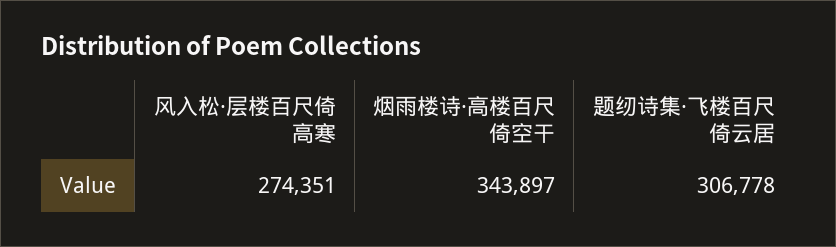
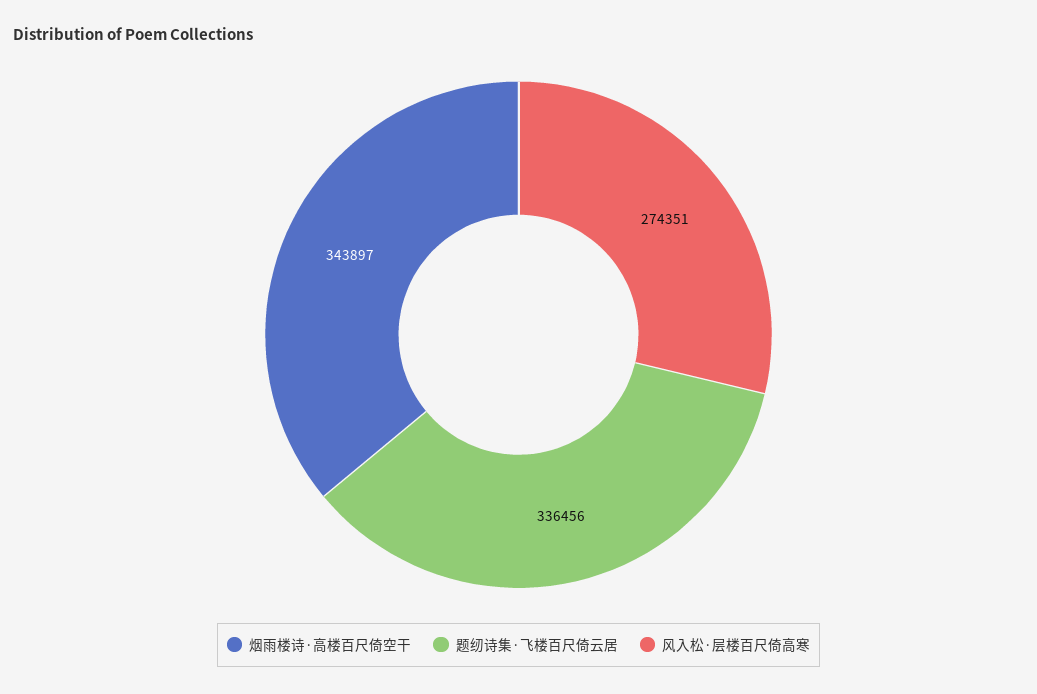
题纫诗集·飞楼百尺倚云居: 306778 -> 336456

